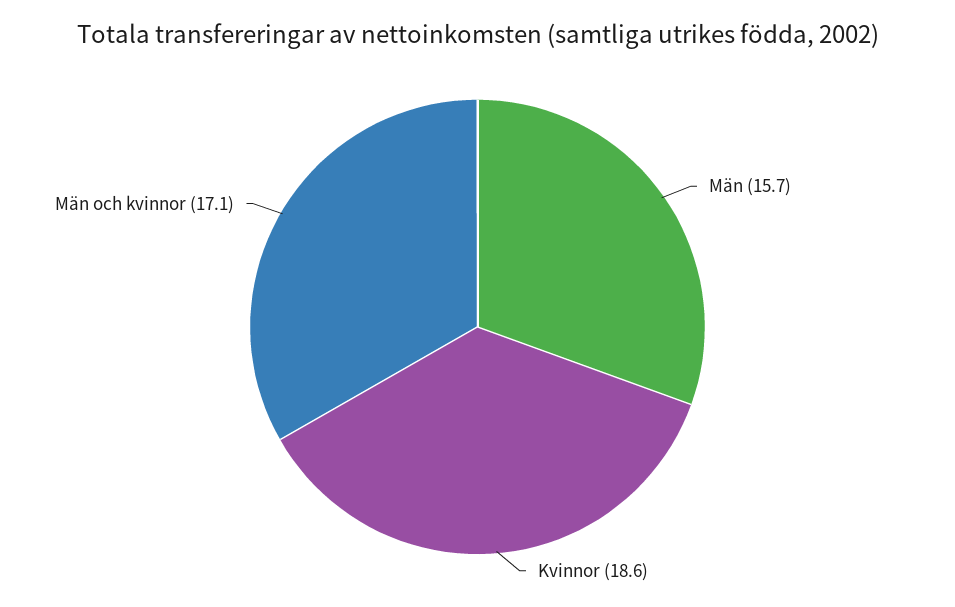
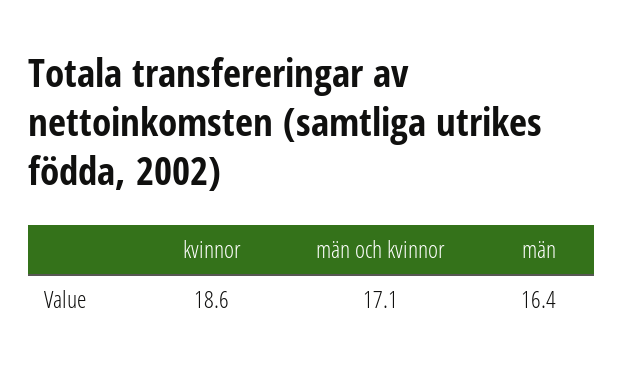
Män: 15.7 -> 16.4

